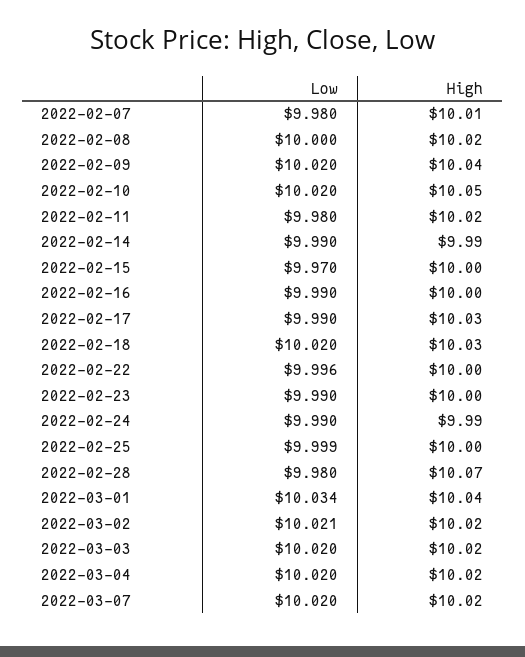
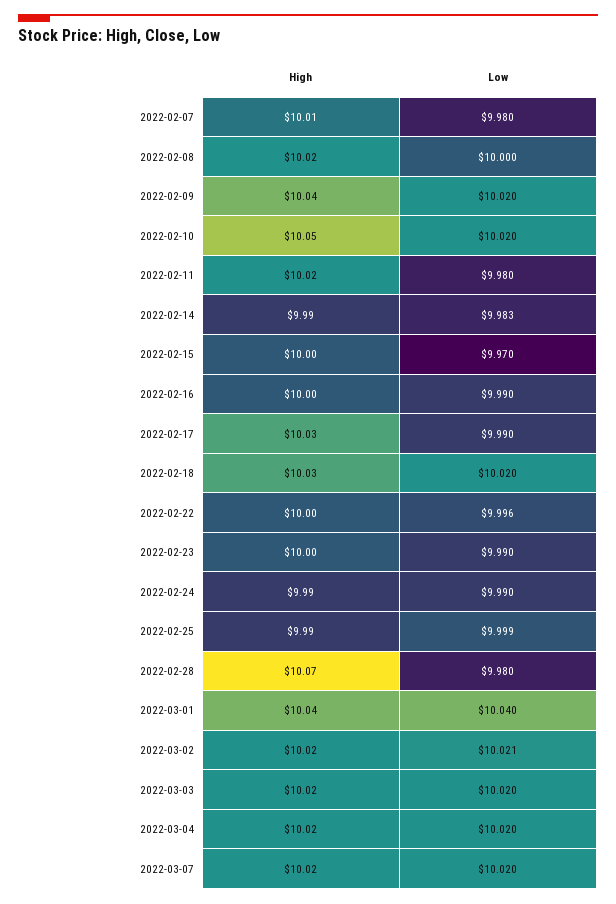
Low, 2022-02-14: 9.99 -> 9.983
High, 2022-02-25: 10 -> 9.99
Low, 2022-03-01: 10.034 -> 10.04

